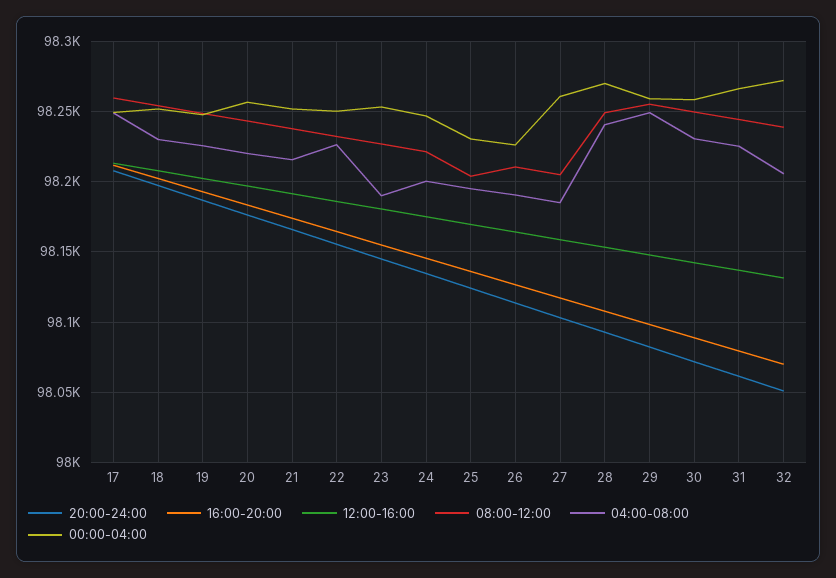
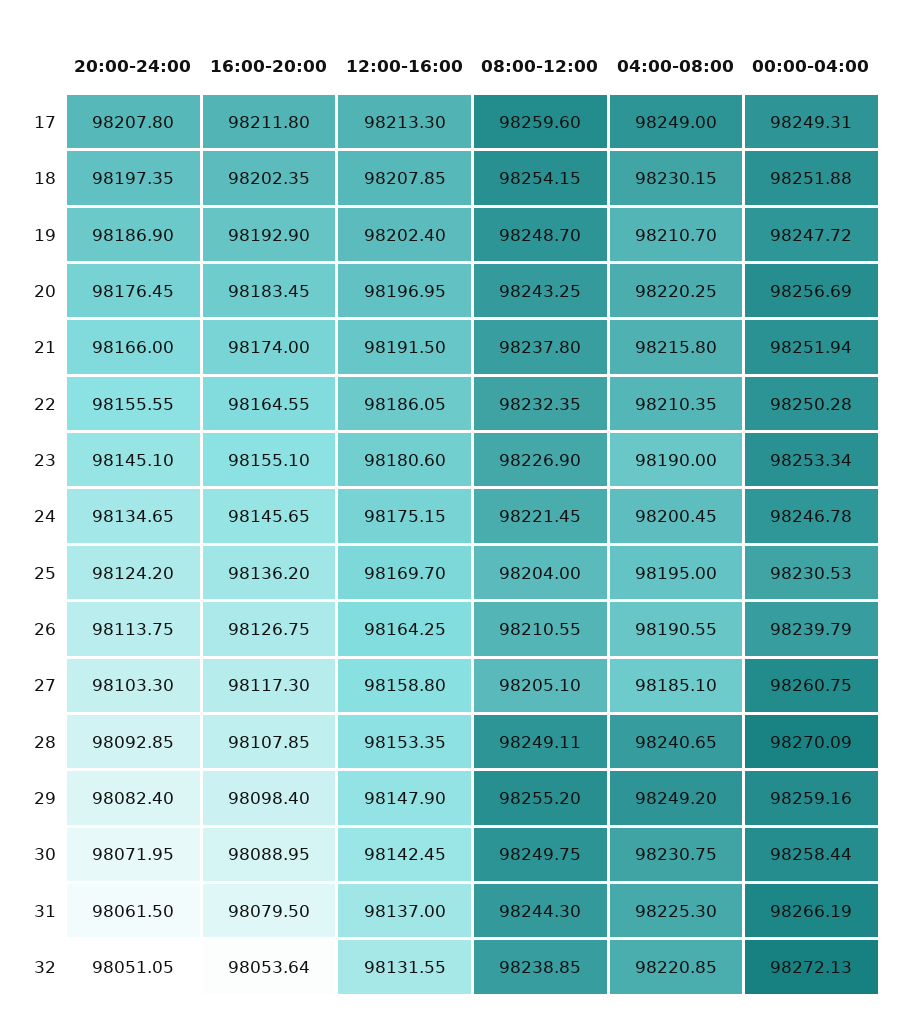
04:00-08:00, 19: 98225 -> 98210.7
04:00-08:00, 22: 98225 -> 98210.35
00:00-04:00, 26: 98225 -> 98239.79
16:00-20:00, 32: 98070 -> 98053.64
04:00-08:00, 32: 98205 -> 98220.85

